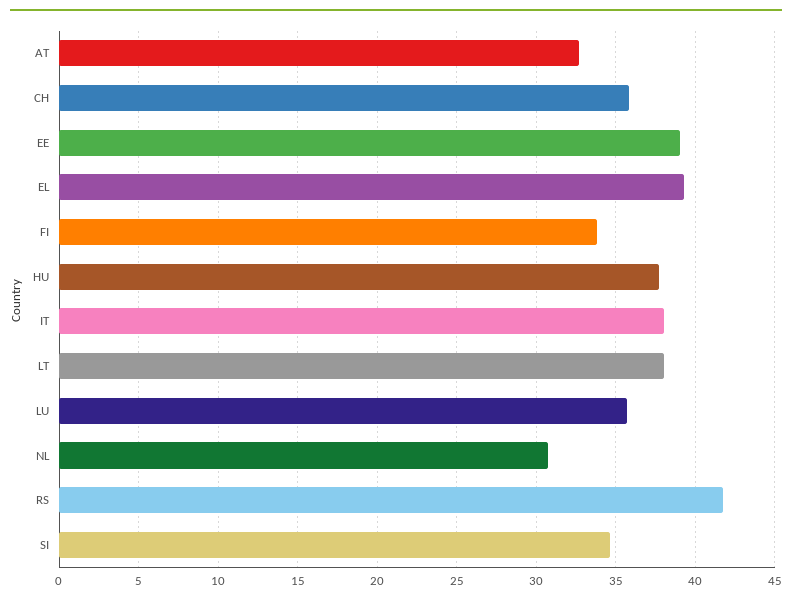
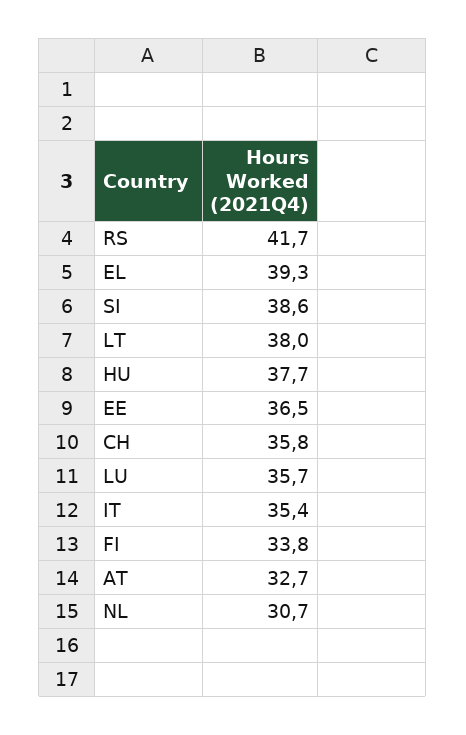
EE: 39 -> 36.5
IT: 38 -> 35.4
SI: 34.5 -> 38.6

